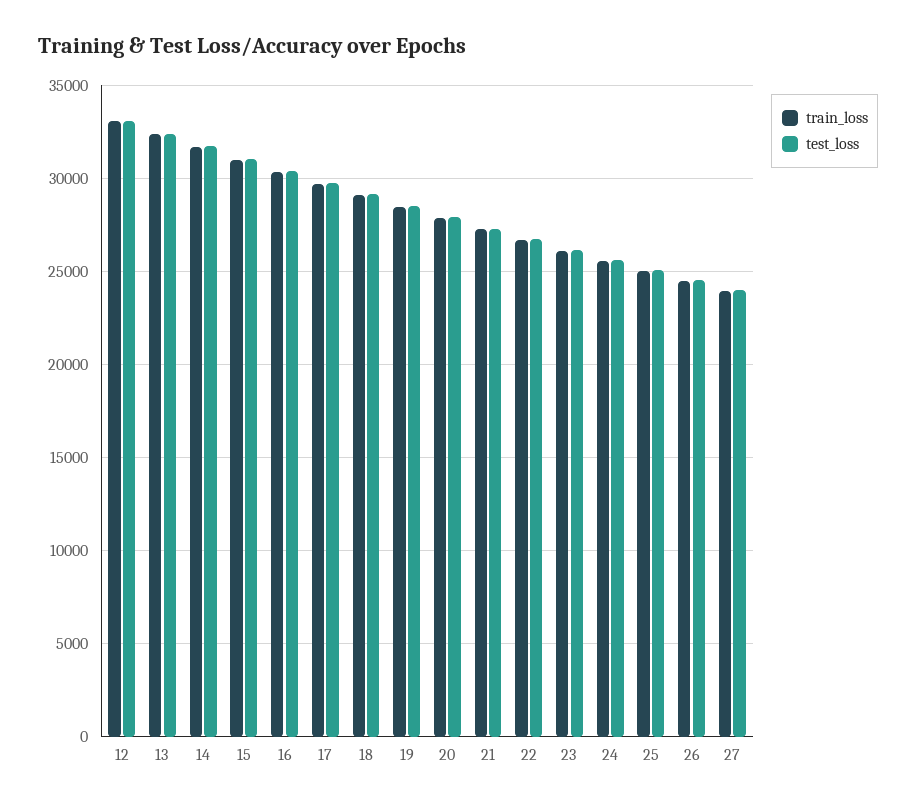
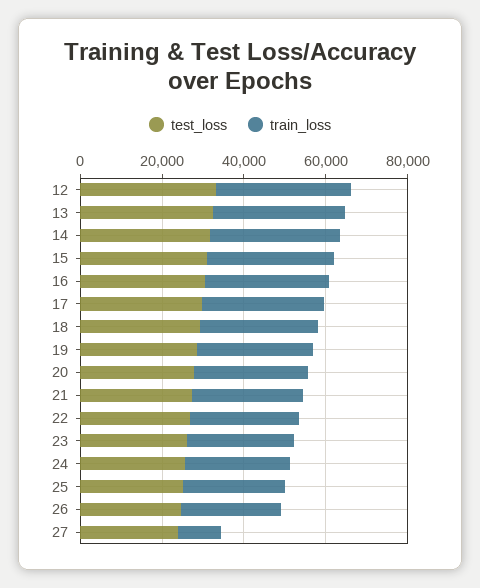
train_loss, 27: 24000 -> 10000

